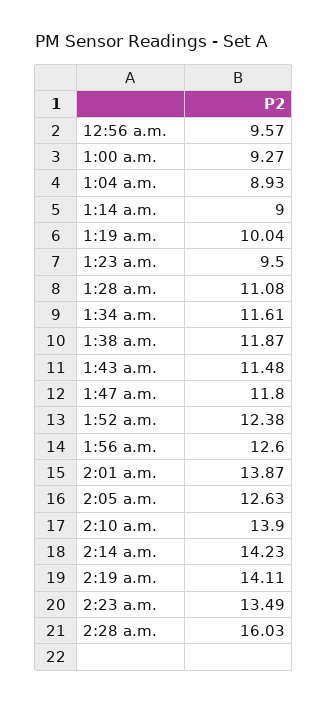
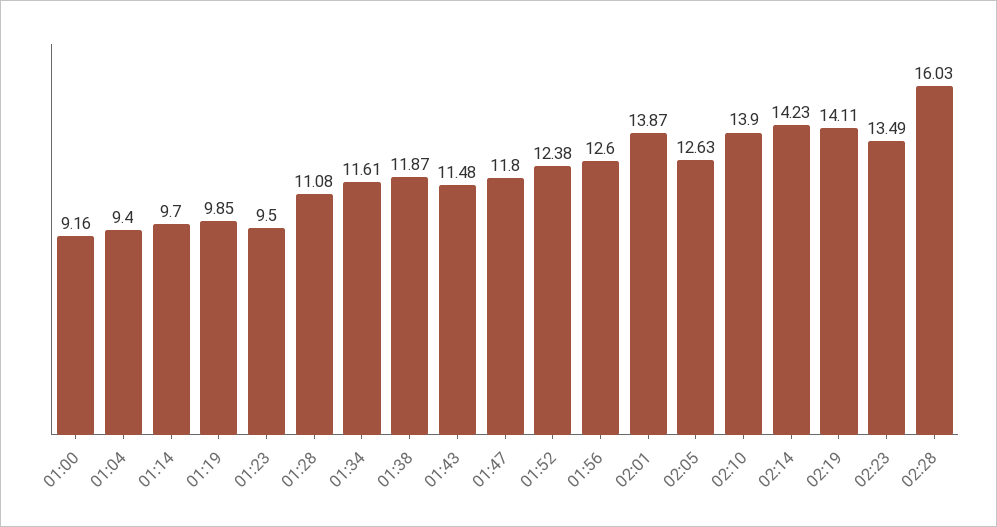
12:56 a.m.: 9.57 -> none
1:00 a.m.: 9.27 -> 9.16
1:04 a.m.: 8.93 -> 9.4
1:14 a.m.: 9 -> 9.7
1:19 a.m.: 10.04 -> 9.85

